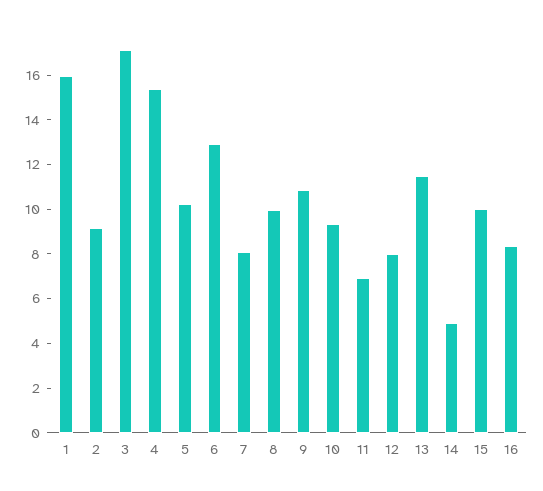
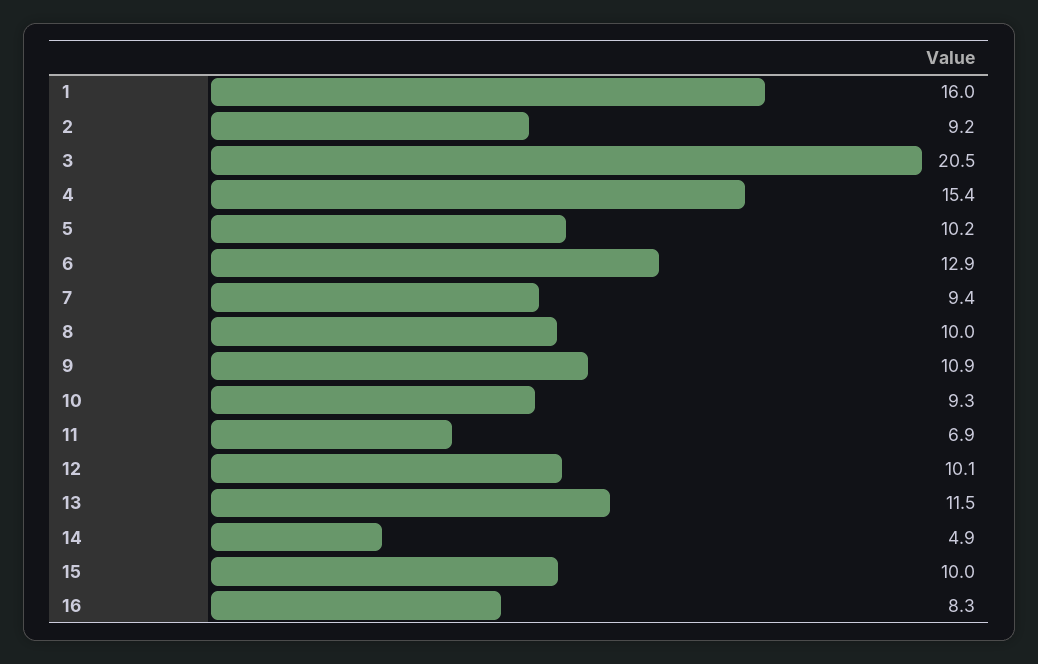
3: 17 -> 20.5
7: 8 -> 9.4
12: 8 -> 10.1

